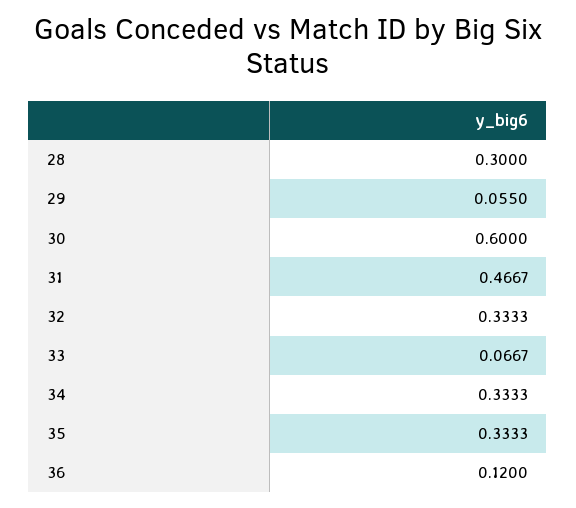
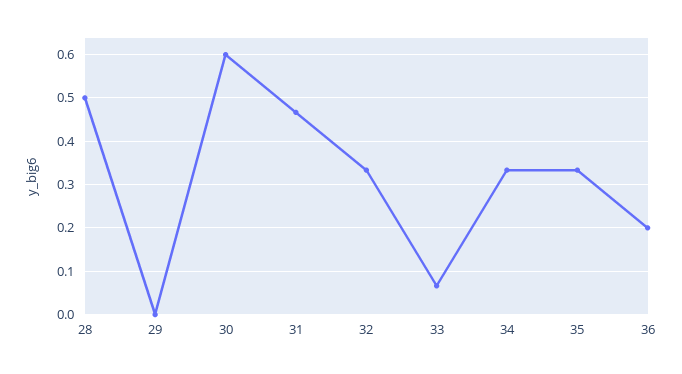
28: 0.3 -> 0.5
29: 0.055 -> 0
36: 0.12 -> 0.2

